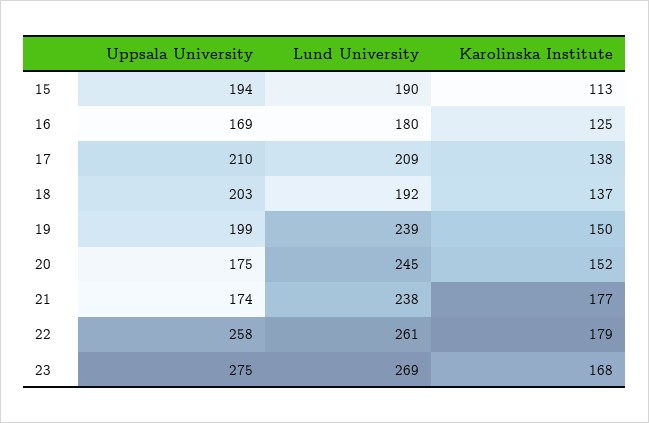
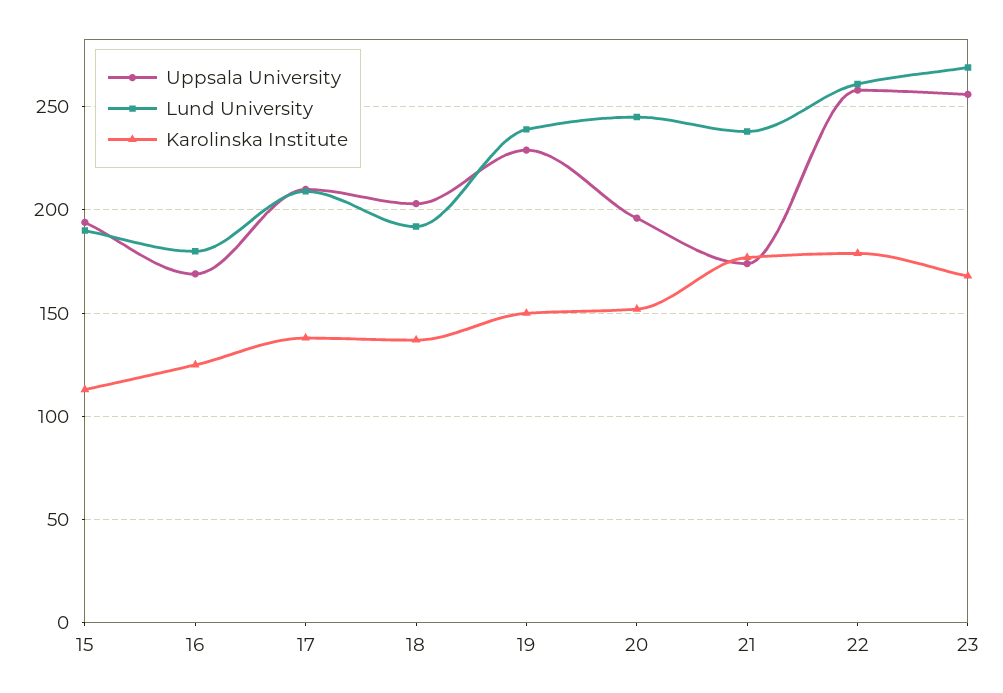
Uppsala University, 19: 199 -> 230
Uppsala University, 20: 175 -> 195
Uppsala University, 23: 275 -> 255

